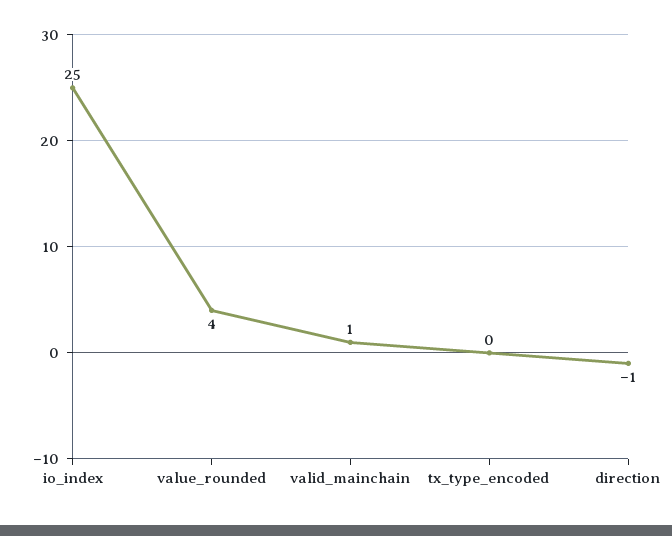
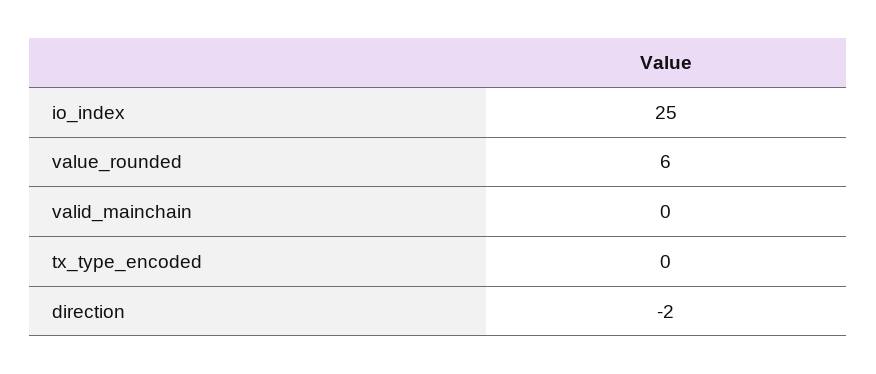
value_rounded: 4 -> 6
valid_mainchain: 1 -> 0
direction: -1 -> -2

